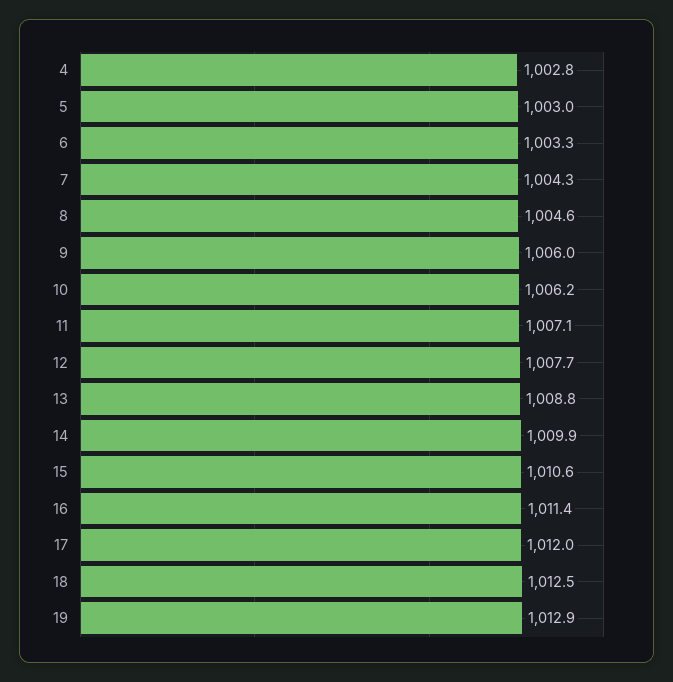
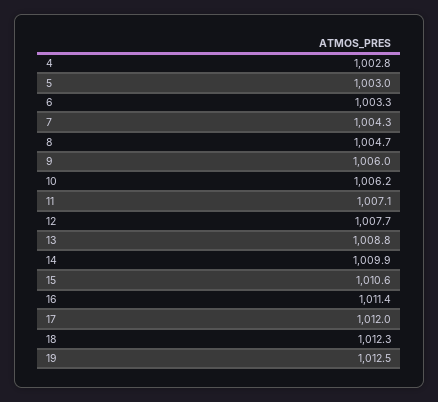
8: 1004.6 -> 1004.7
18: 1012.5 -> 1012.3
19: 1012.9 -> 1012.5

